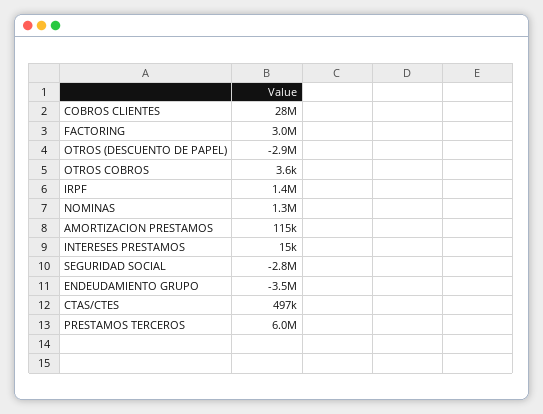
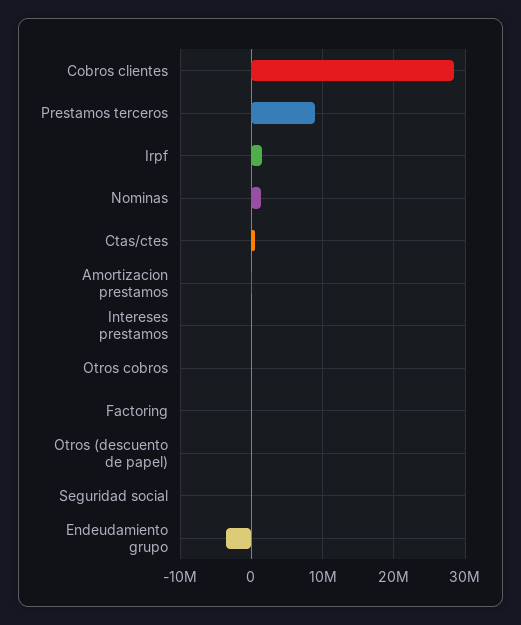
FACTORING: 3000000 -> 0
OTROS (DESCUENTO DE PAPEL): -2900000 -> 0
SEGURIDAD SOCIAL: -2800000 -> 0
PRESTAMOS TERCEROS: 6000000 -> 9000000

